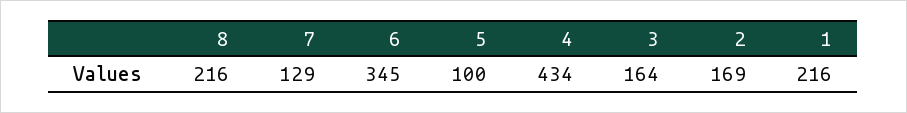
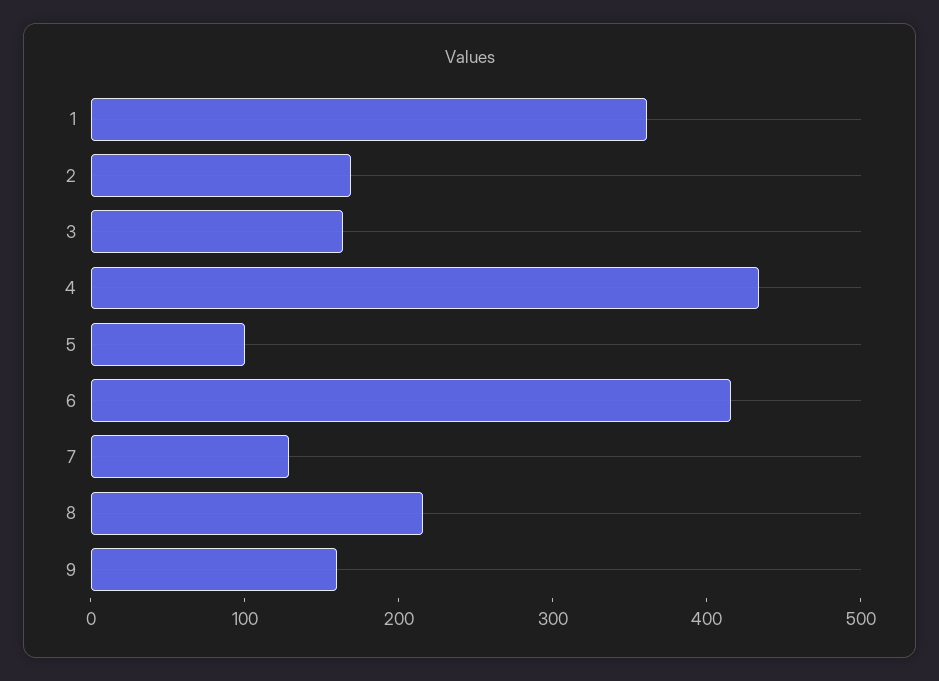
6: 345 -> 420
1: 216 -> 360
9: none -> 160

